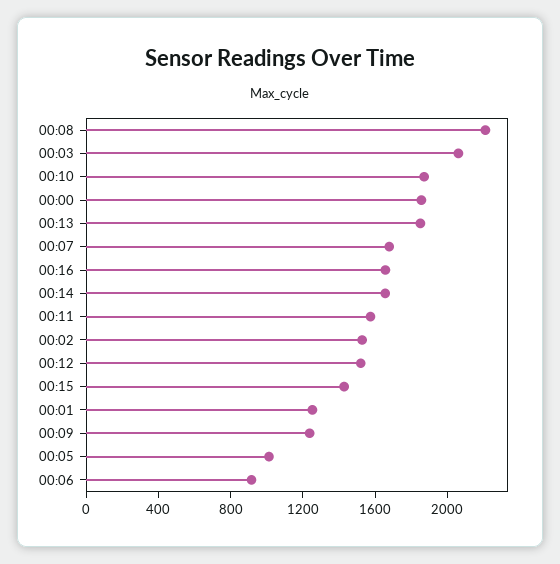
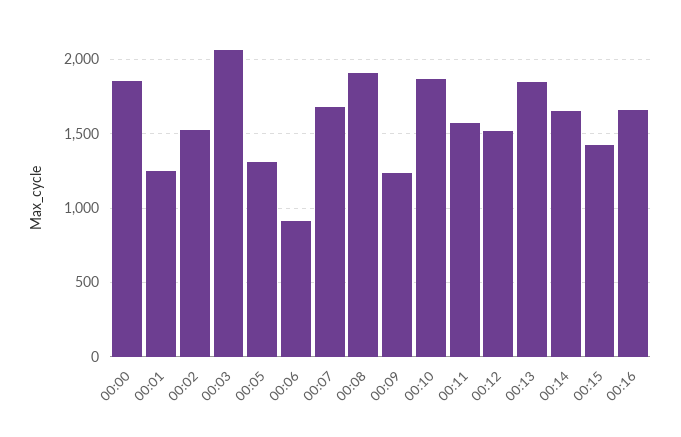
00:08: 2200 -> 1900
00:05: 1000 -> 1300

